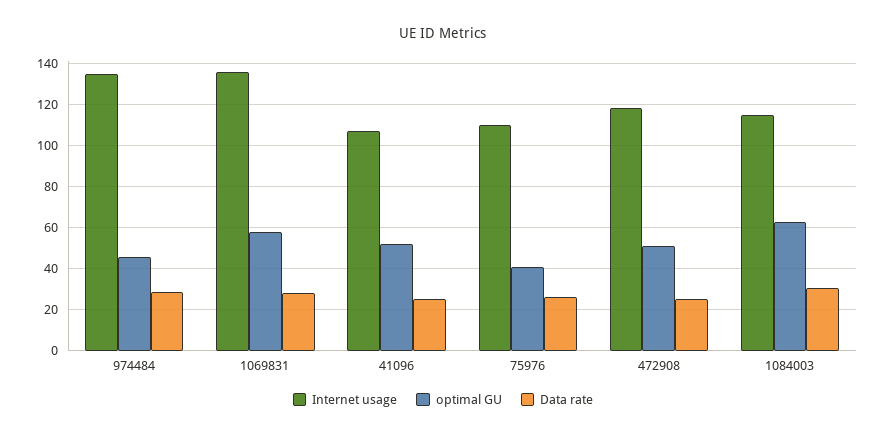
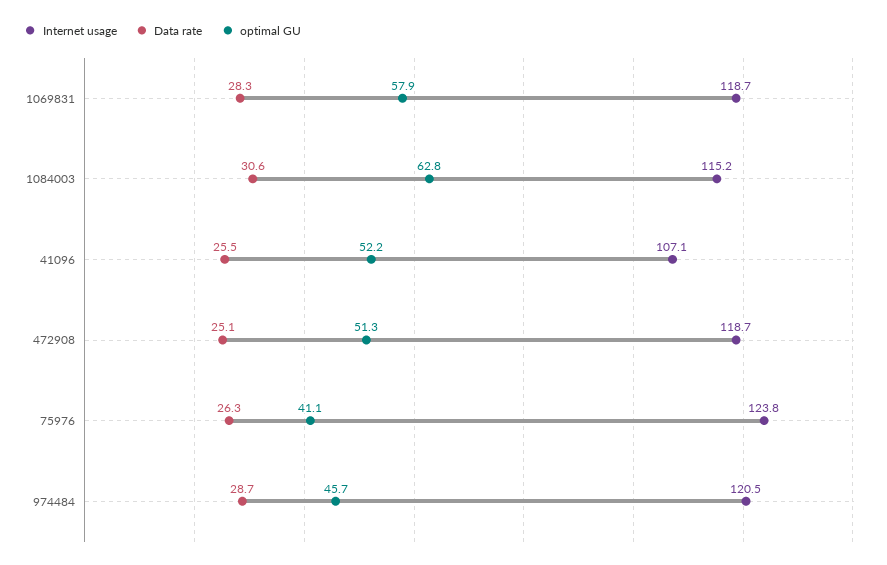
Internet usage, 974484: 135 -> 120.5
Internet usage, 1069831: 135 -> 118.7
Internet usage, 75976: 110 -> 123.8

